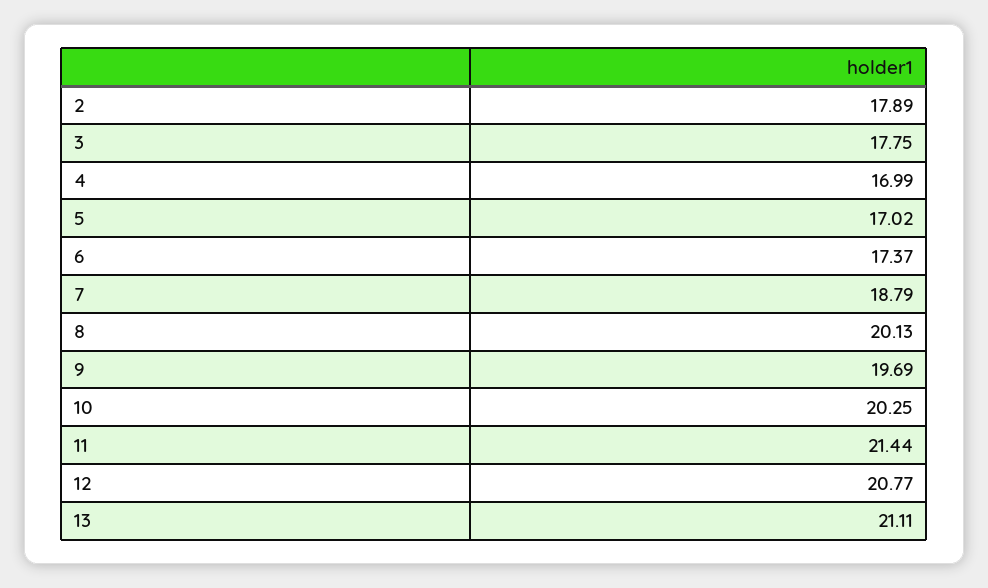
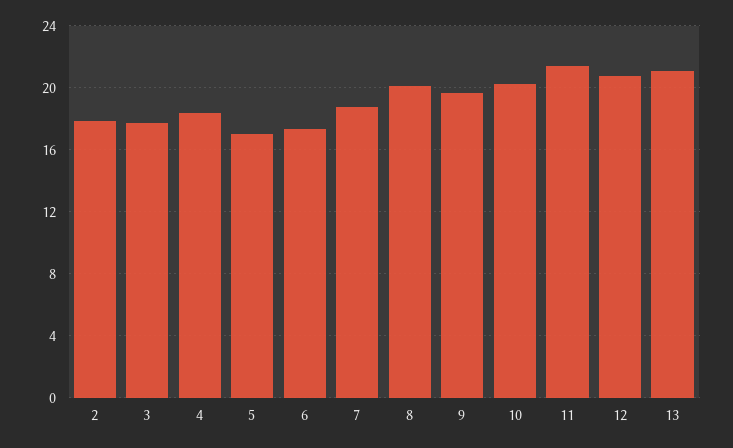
4: 16.99 -> 18.5

